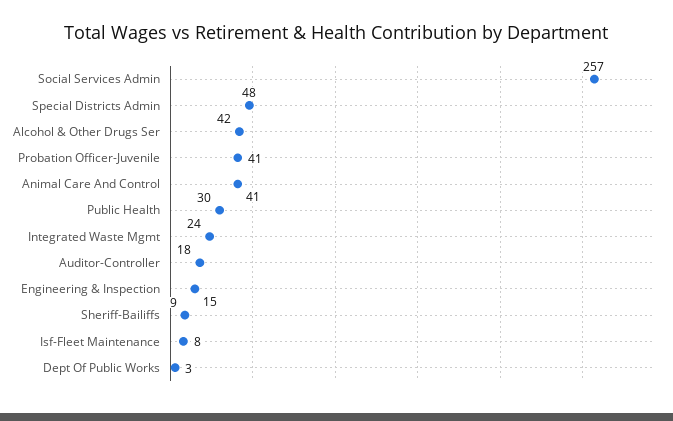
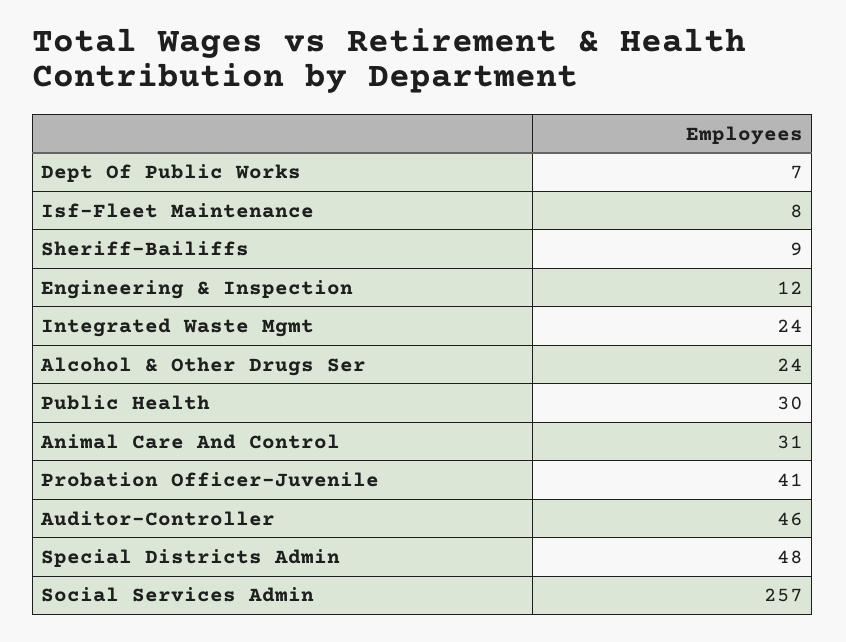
Alcohol & Other Drugs Ser: 42 -> 24
Animal Care And Control: 41 -> 31
Auditor-Controller: 18 -> 46
Engineering & Inspection: 15 -> 12
Dept Of Public Works: 3 -> 7

